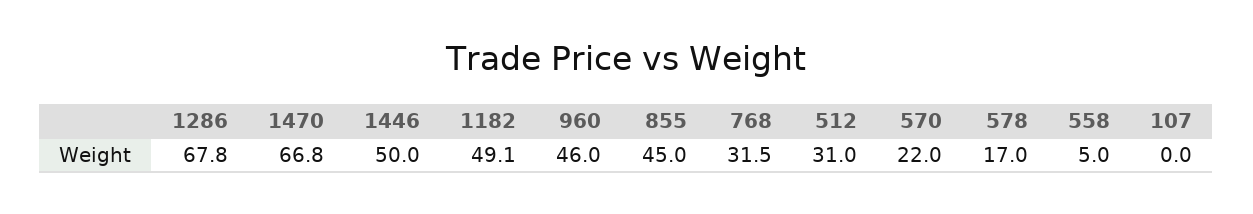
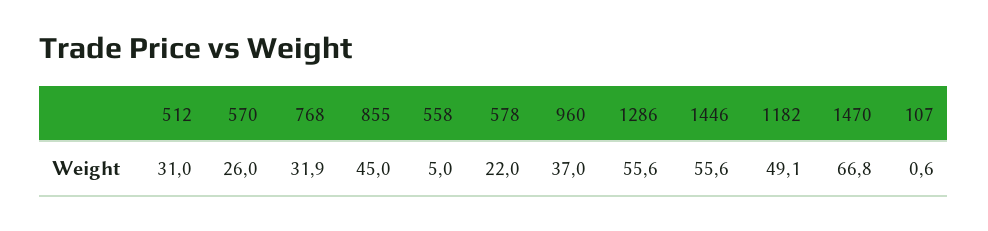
1286: 67.8 -> 55.6
1446: 50 -> 55.6
960: 46 -> 37
768: 31.5 -> 31.9
570: 22 -> 26
578: 17 -> 22
107: 0 -> 0.6

